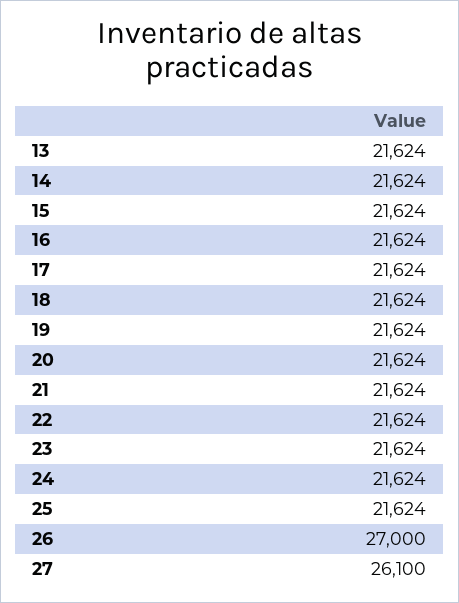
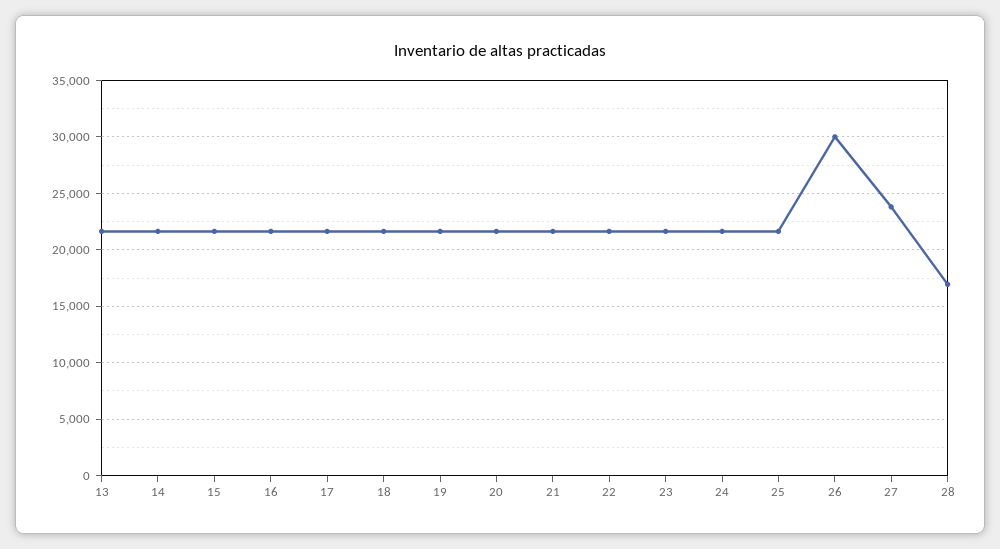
26: 27000 -> 30000
27: 26100 -> 24000
28: none -> 17000

